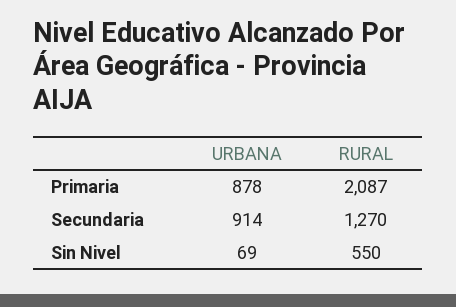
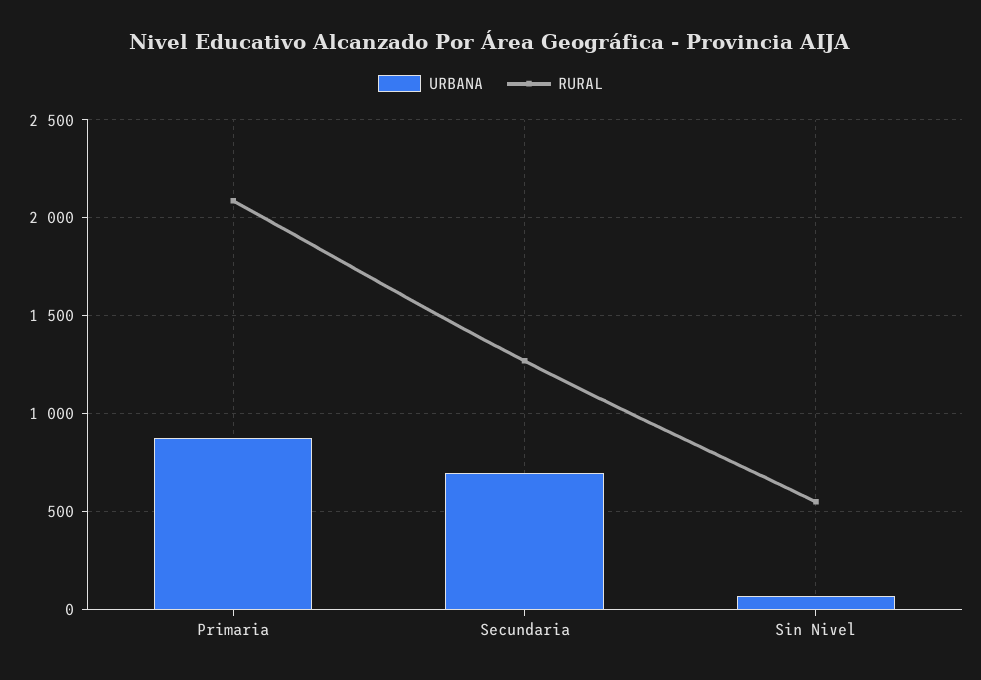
URBANA, Secundaria: 914 -> 700

